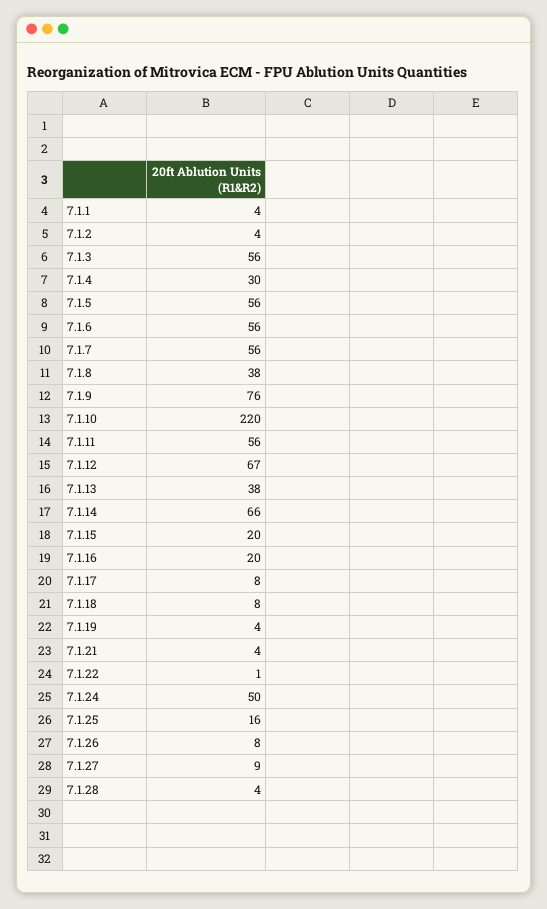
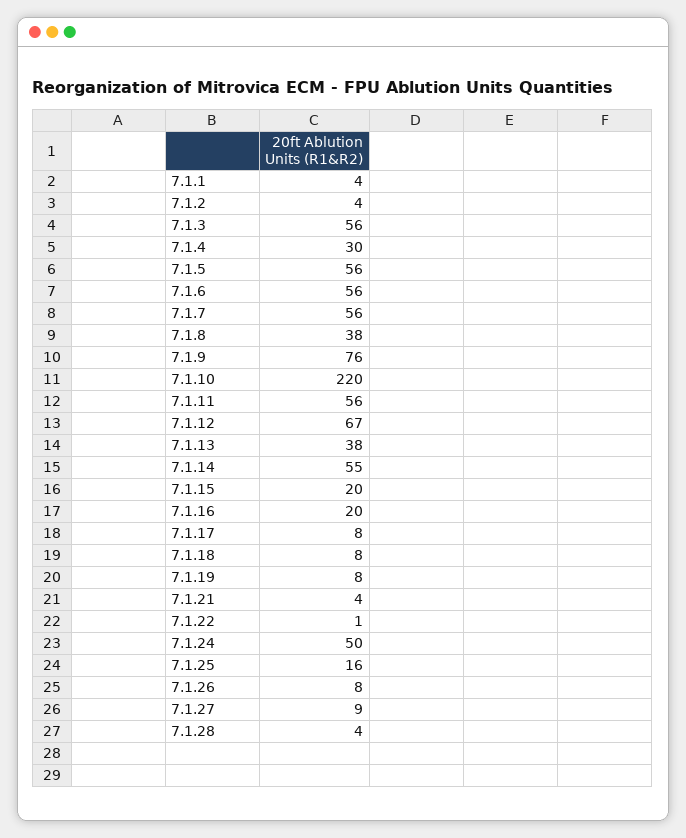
7.1.14: 66 -> 55
7.1.19: 4 -> 8

